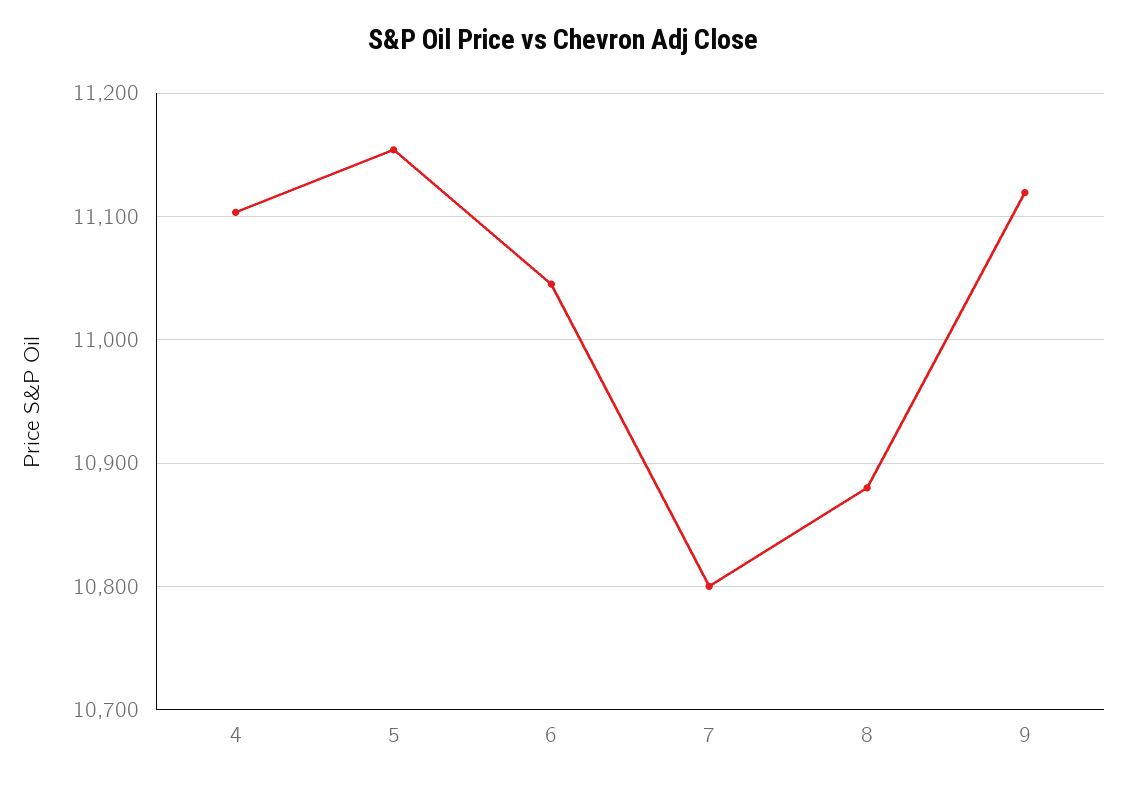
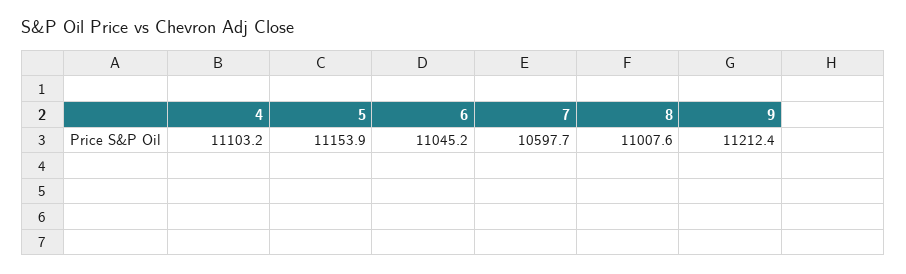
7: 10800 -> 10597.7
8: 10880 -> 11007.6
9: 11120 -> 11212.4

